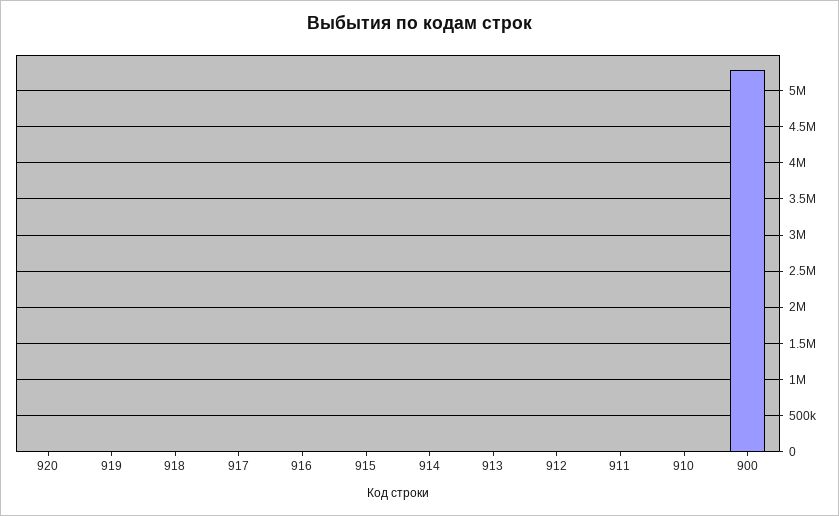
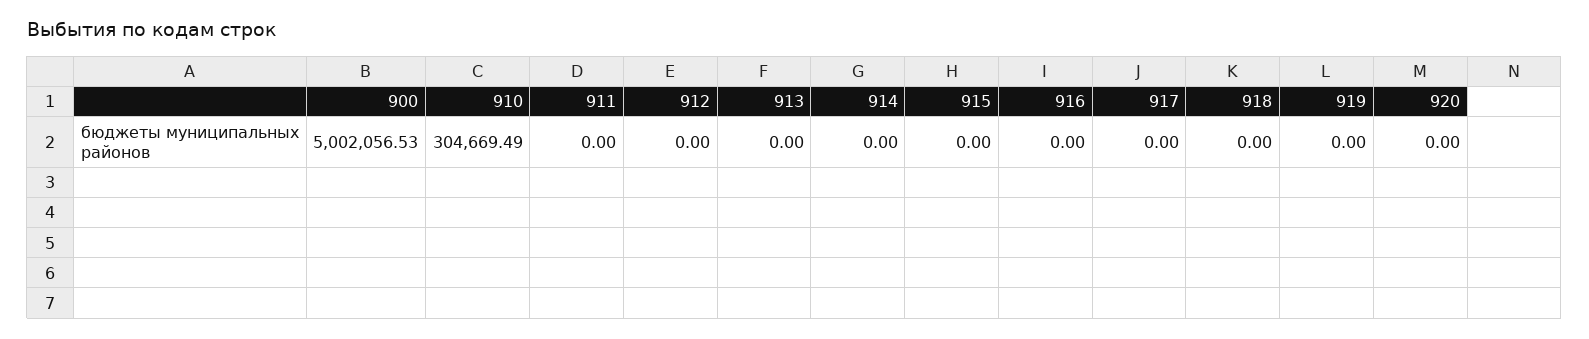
910: 0 -> 304669.49
900: 5300000 -> 5002056.53

